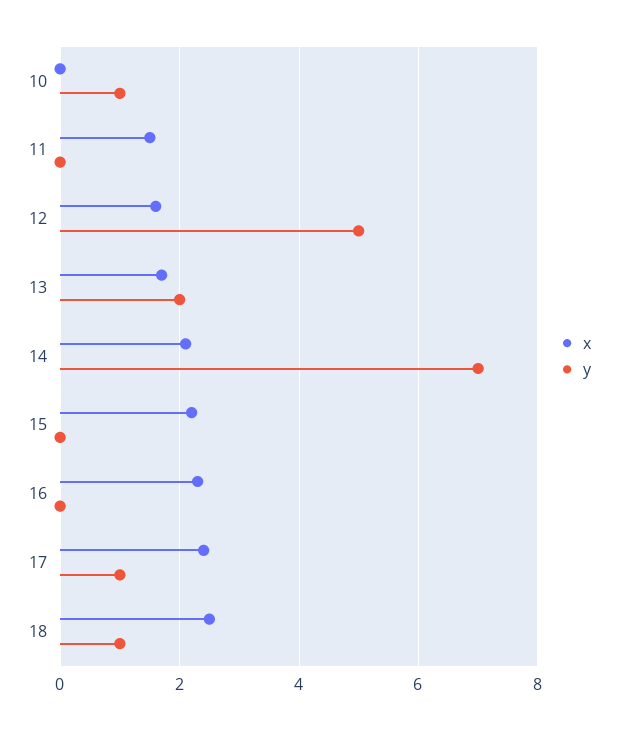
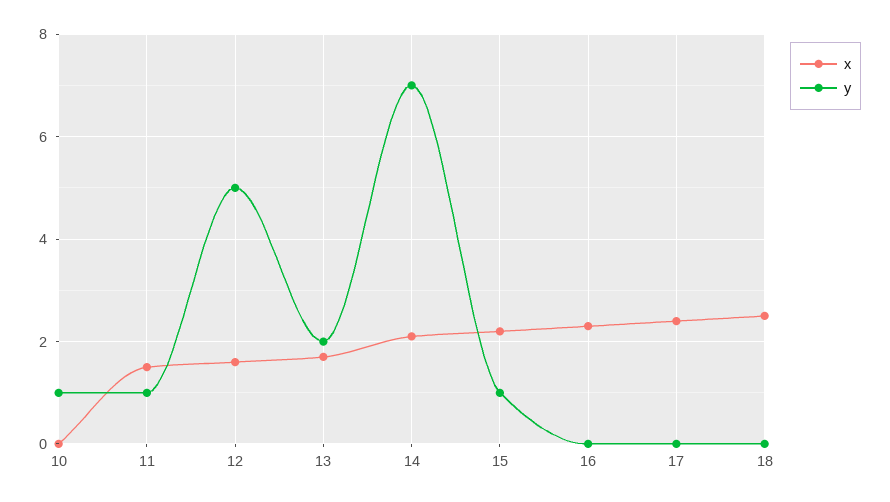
y, 11: 0 -> 1
y, 15: 0 -> 1
y, 17: 1 -> 0
y, 18: 1 -> 0

